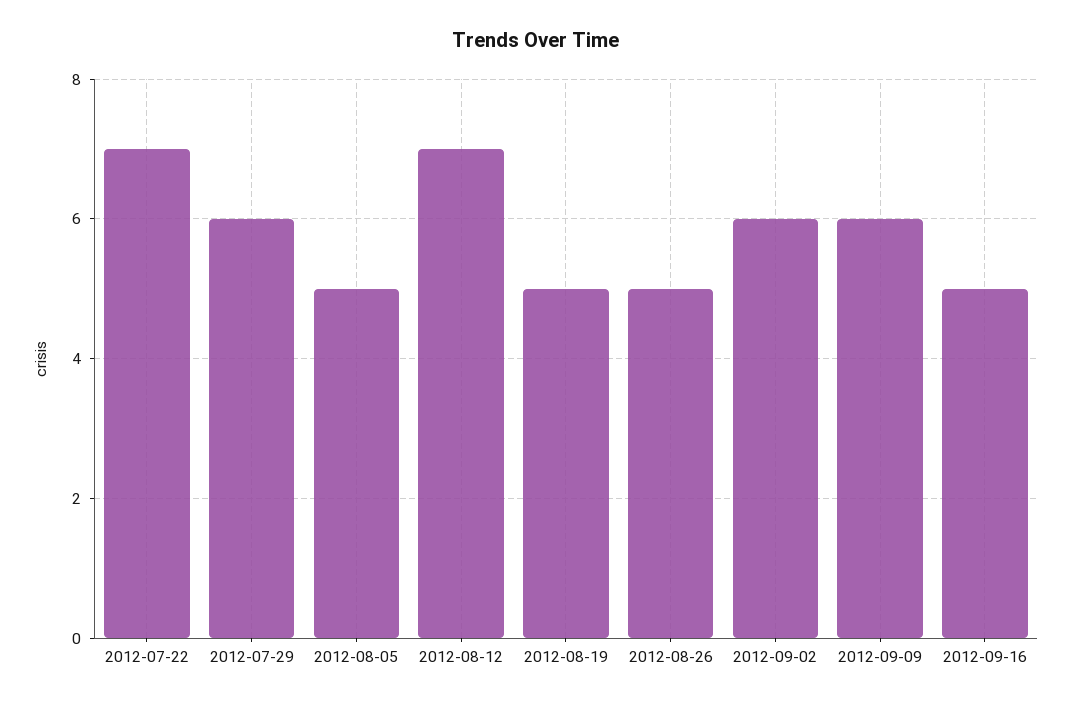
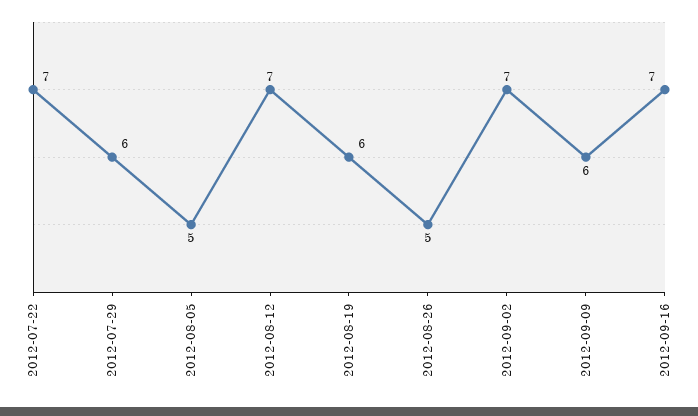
2012-08-19: 5 -> 6
2012-09-02: 6 -> 7
2012-09-16: 5 -> 7

